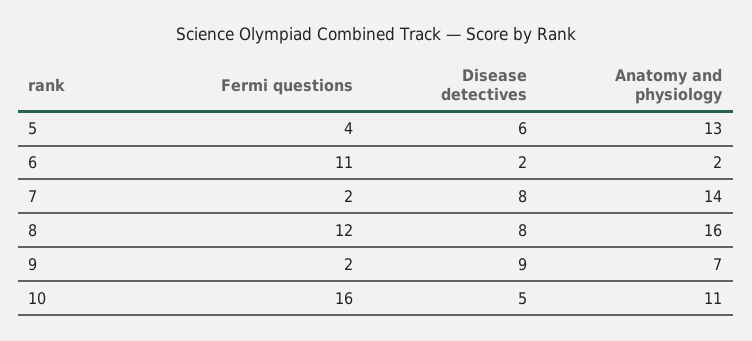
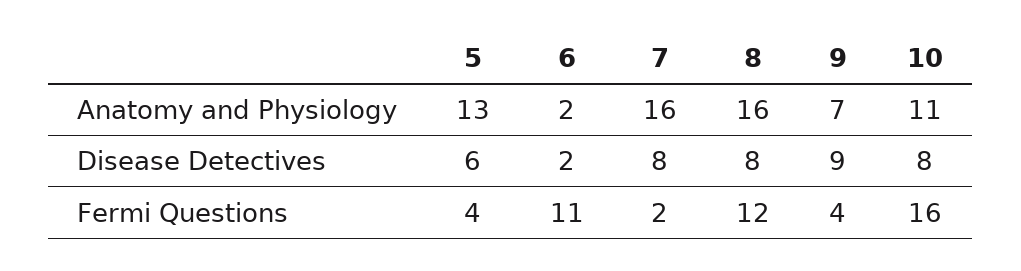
Anatomy and physiology, 7: 14 -> 16
Fermi questions, 9: 2 -> 4
Disease detectives, 10: 5 -> 8

